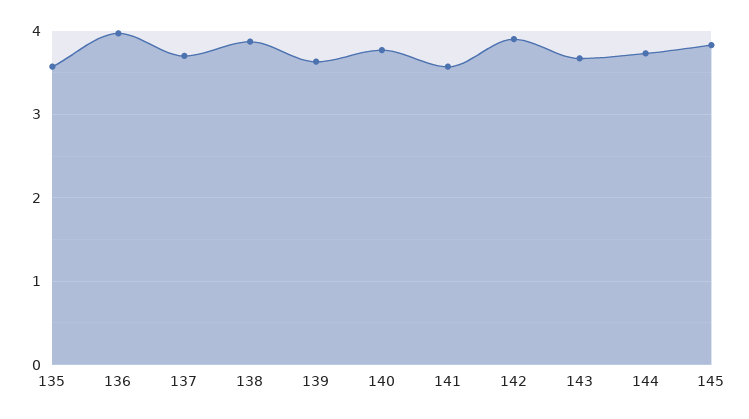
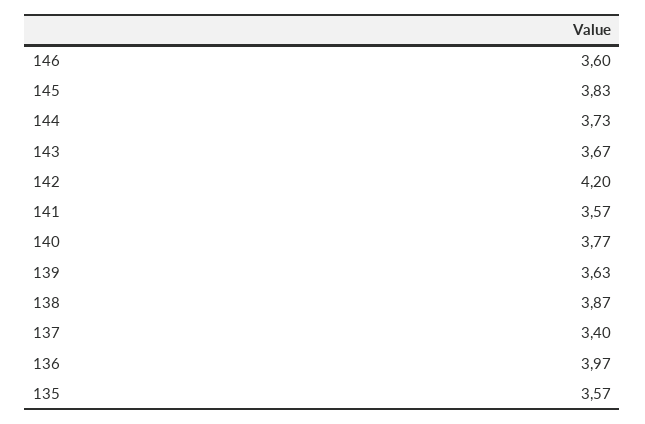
137: 3.7 -> 3.4
142: 3.9 -> 4.2
146: none -> 3.6

